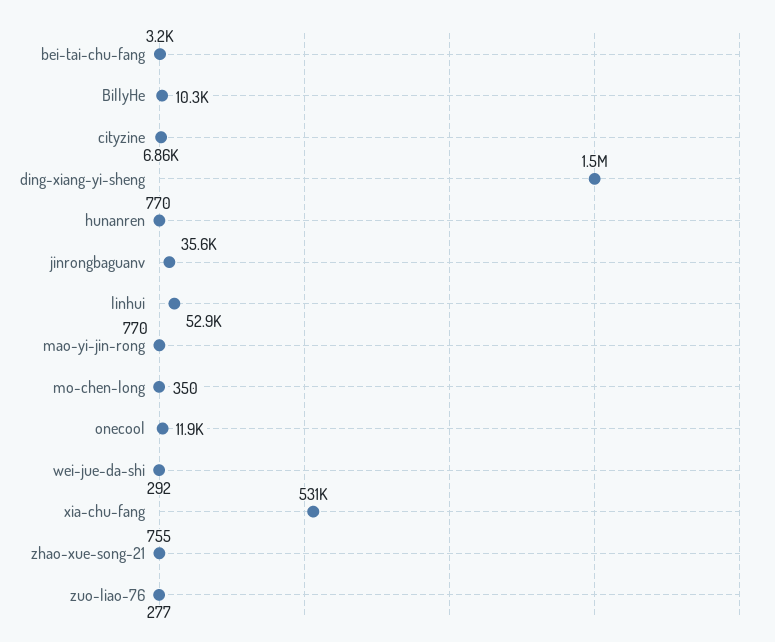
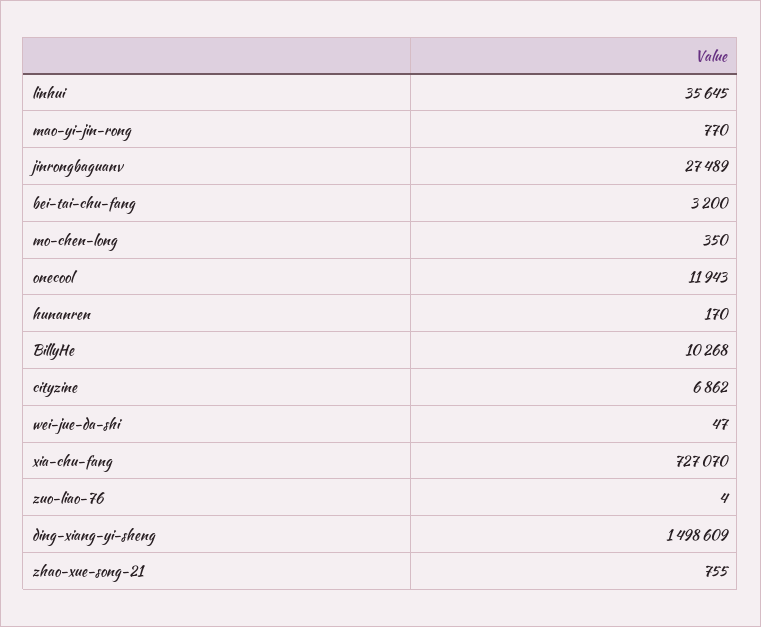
hunanren: 770 -> 170
jinrongbaguanv: 35600 -> 27489
linhui: 52900 -> 35645
wei-jue-da-shi: 292 -> 47
xia-chu-fang: 531000 -> 727070
zuo-liao-76: 277 -> 4

